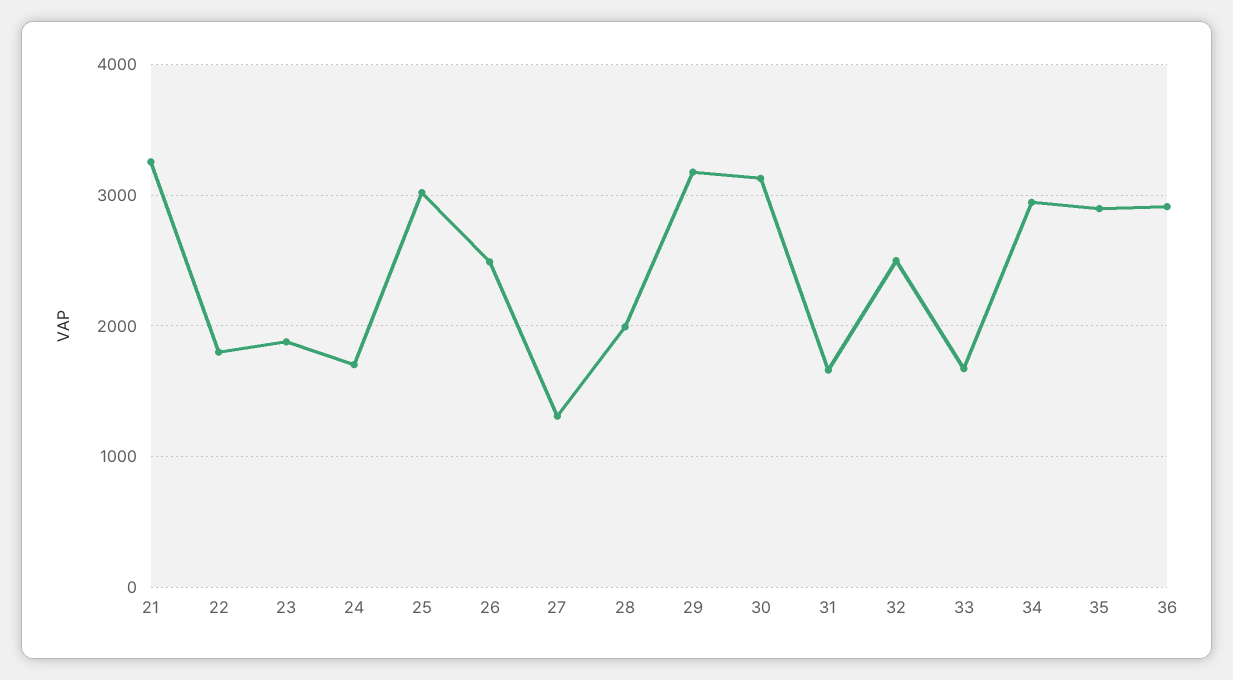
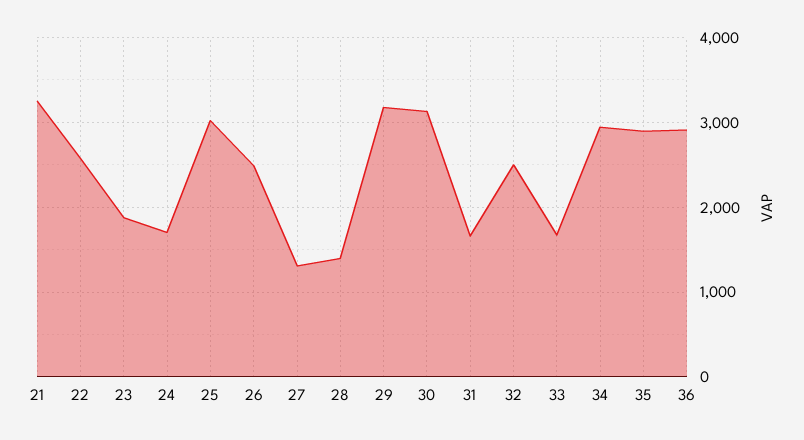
22: 1800 -> 2600
28: 2000 -> 1400

